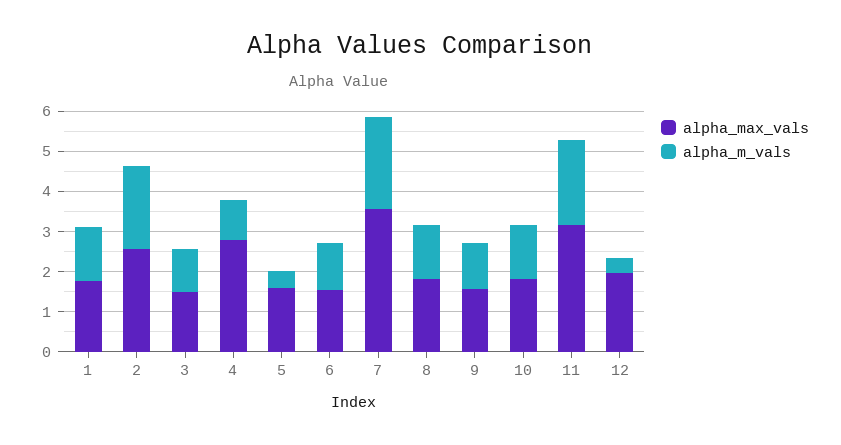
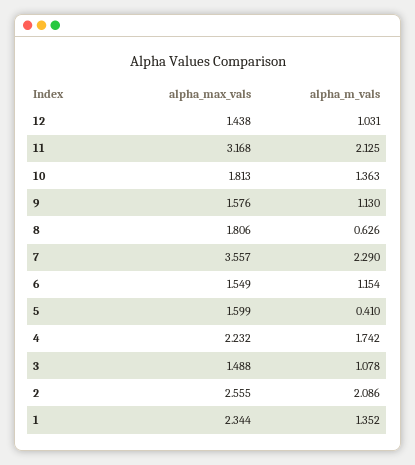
alpha_max_vals, 1: 1.8 -> 2.344
alpha_max_vals, 4: 2.8 -> 2.232
alpha_m_vals, 4: 1 -> 1.742
alpha_m_vals, 8: 1.4 -> 0.626
alpha_max_vals, 12: 2 -> 1.438
alpha_m_vals, 12: 0.4 -> 1.031

